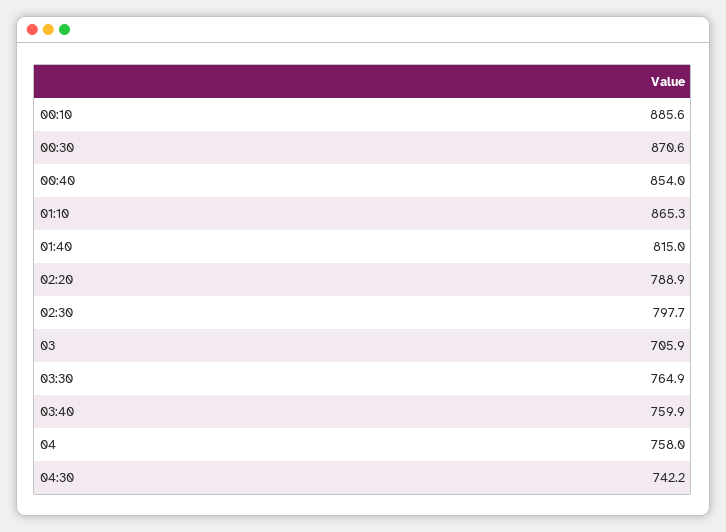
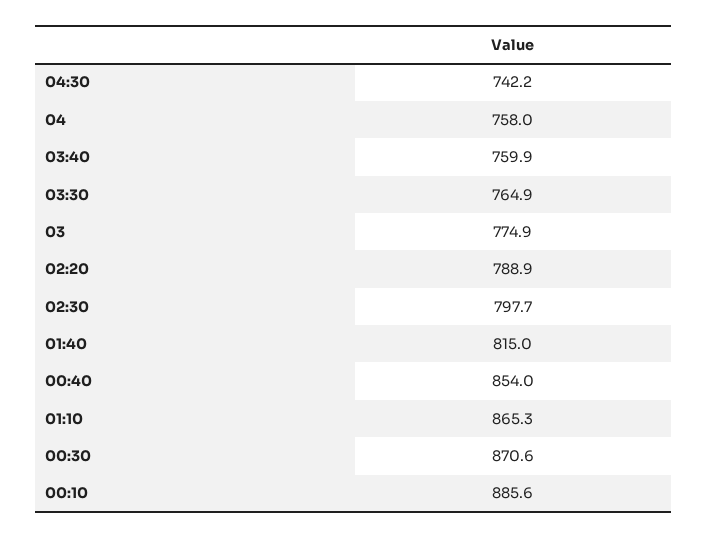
03: 705.9 -> 774.9

